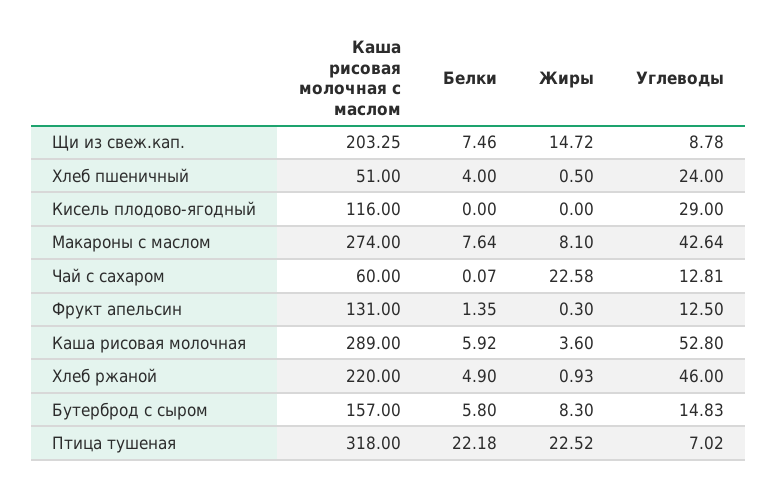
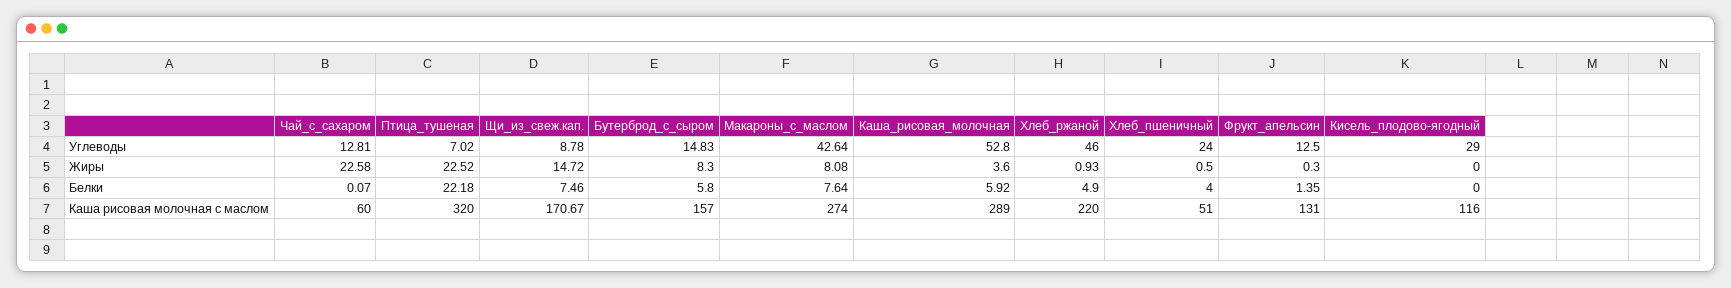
Каша рисовая молочная с маслом, Щи из свеж.кап.: 203.25 -> 170.67
Жиры, Макароны с маслом: 8.1 -> 8.08
Каша рисовая молочная с маслом, Птица тушеная: 318 -> 320

